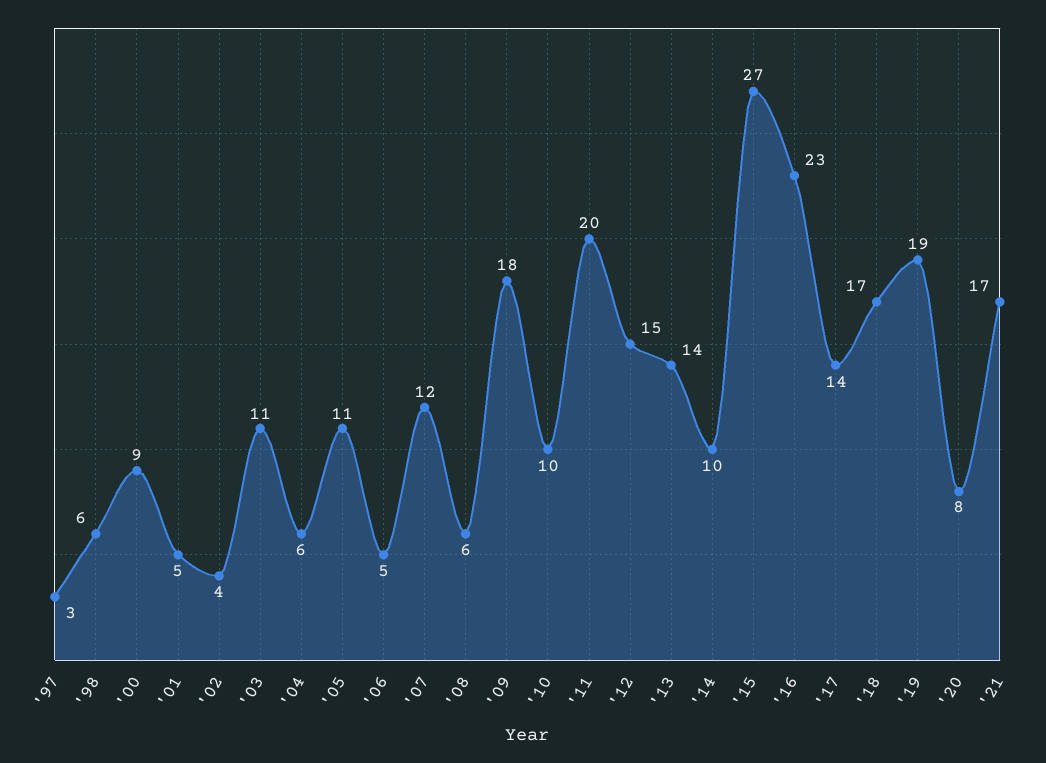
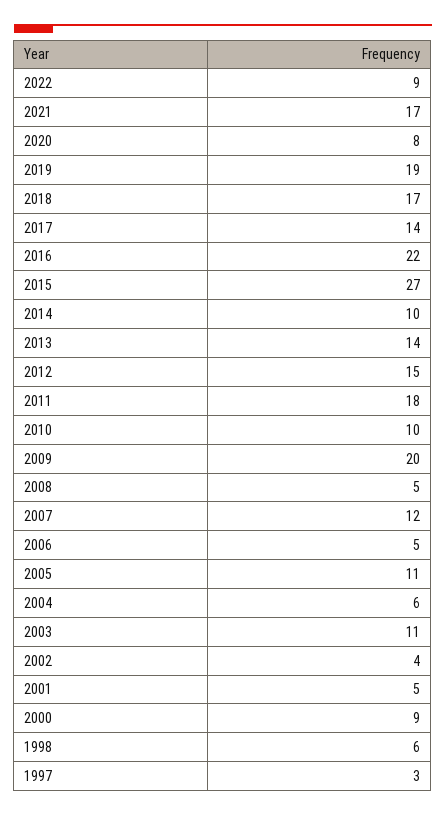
'08: 6 -> 5
'09: 18 -> 20
'11: 20 -> 18
'16: 23 -> 22
2022: none -> 9

